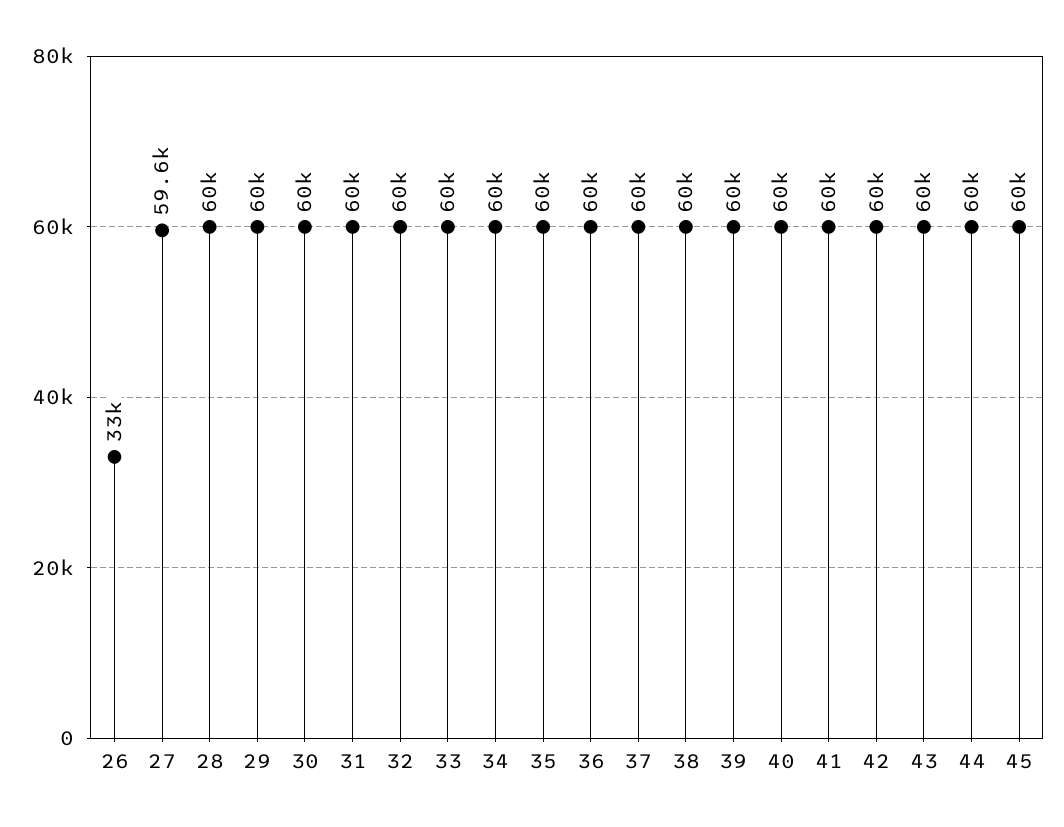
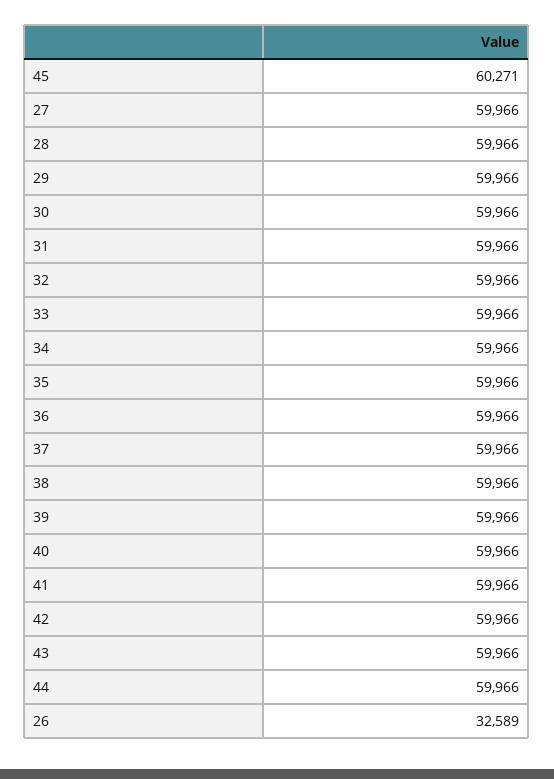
26: 33000 -> 32589
27: 59600 -> 59966
45: 60000 -> 60271

